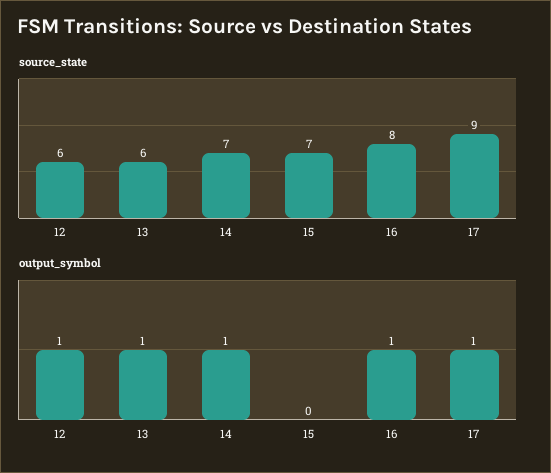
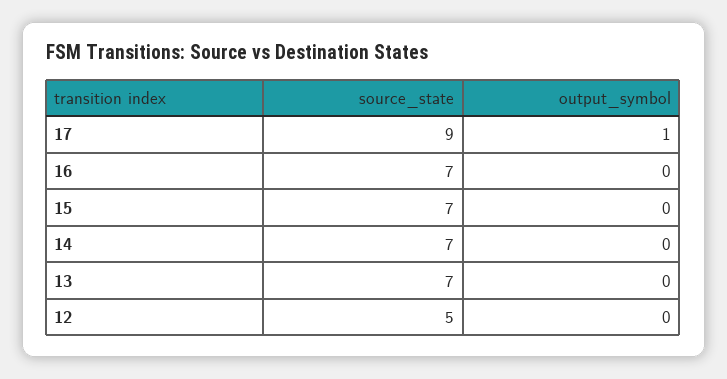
source_state, 12: 6 -> 5
source_state, 13: 6 -> 7
source_state, 16: 8 -> 7
output_symbol, 12: 1 -> 0
output_symbol, 13: 1 -> 0
output_symbol, 14: 1 -> 0
output_symbol, 16: 1 -> 0

